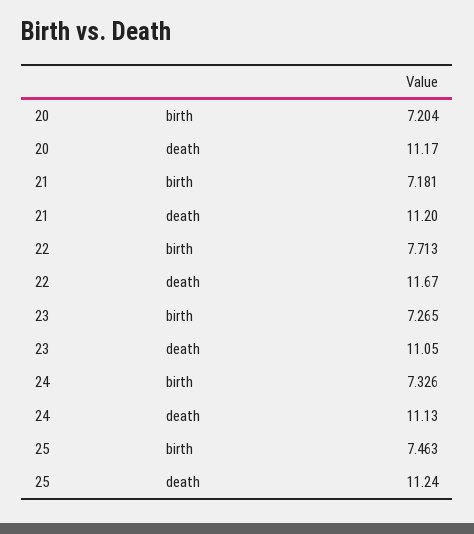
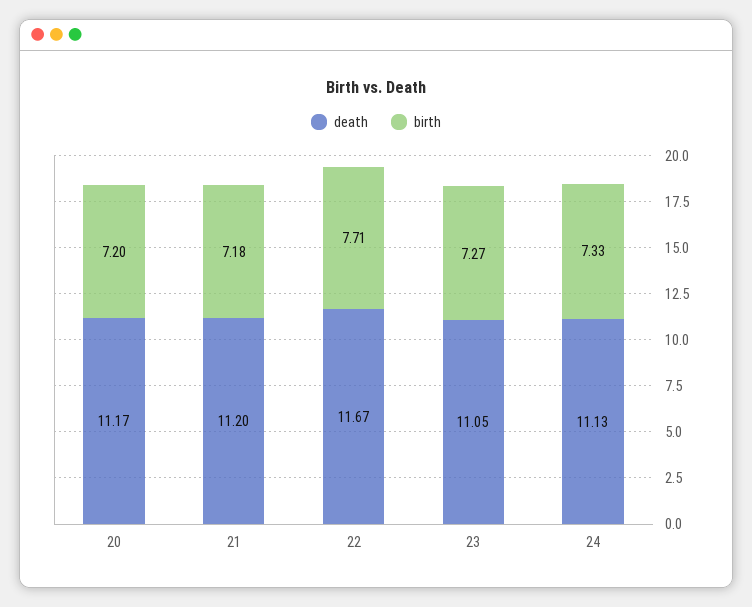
birth, 25: 7.463 -> none
death, 25: 11.24 -> none

